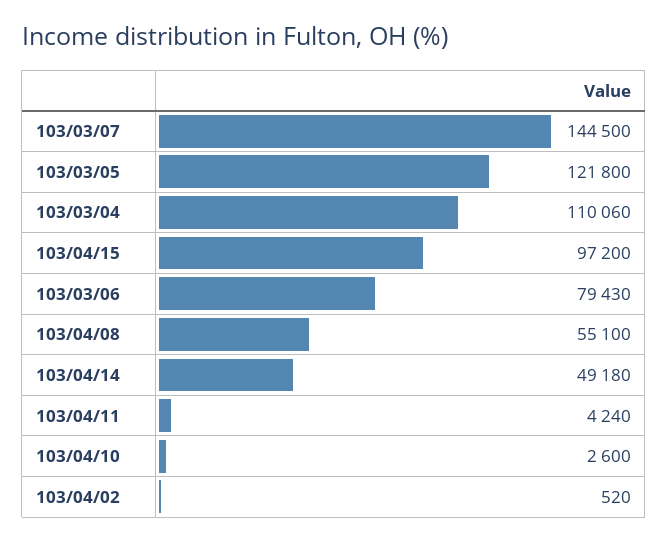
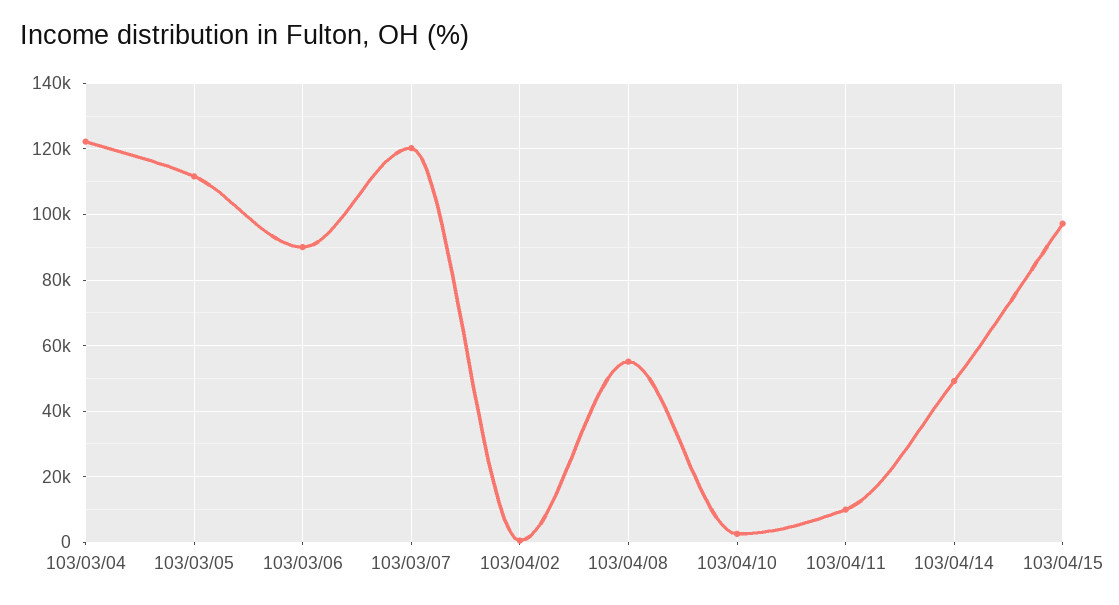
103/03/07: 144500 -> 120000
103/03/05: 121800 -> 112000
103/03/04: 110060 -> 122000
103/03/06: 79430 -> 90000
103/04/11: 4240 -> 10000

